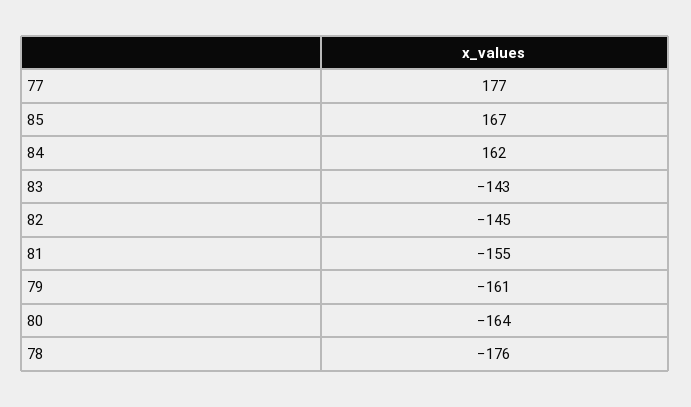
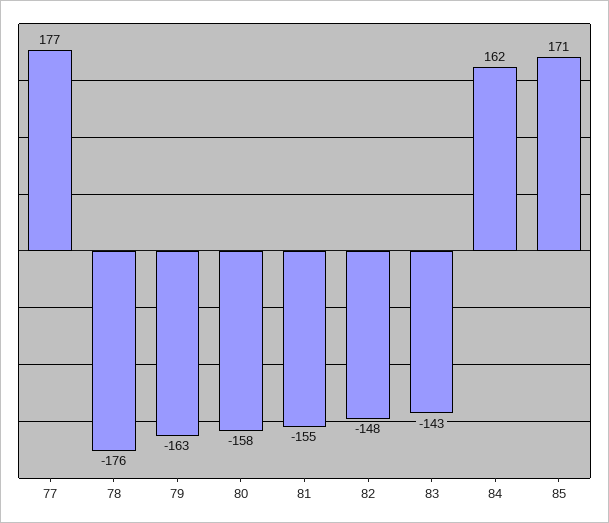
85: 167 -> 171
82: -145 -> -148
79: -161 -> -163
80: -164 -> -158

